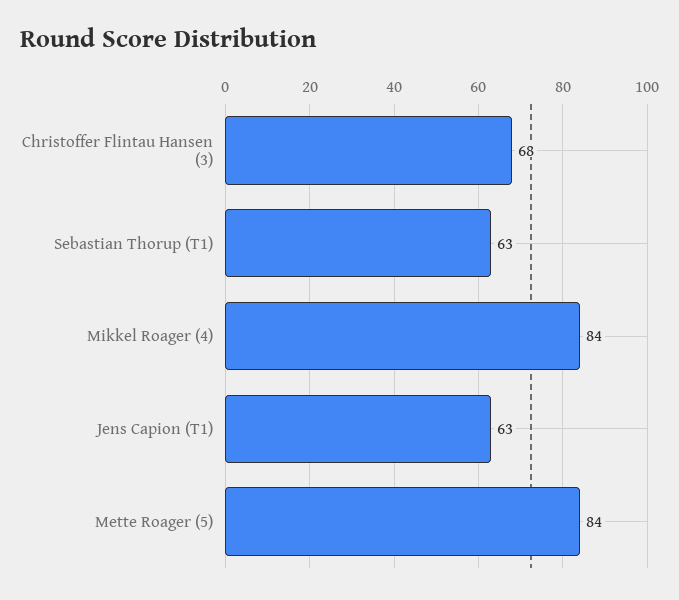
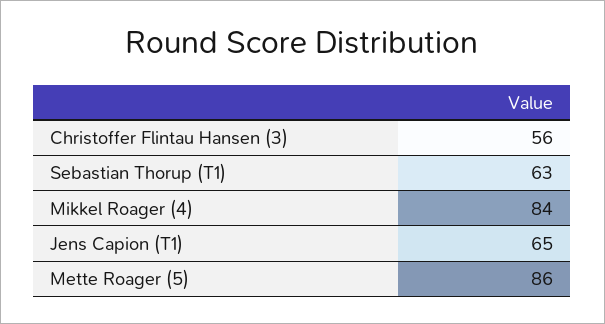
Christoffer Flintau Hansen (3): 68 -> 56
Jens Capion (T1): 63 -> 65
Mette Roager (5): 84 -> 86

